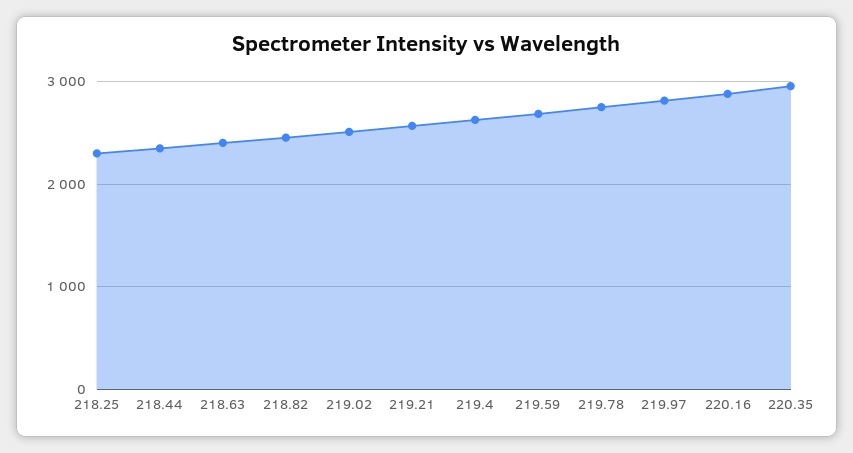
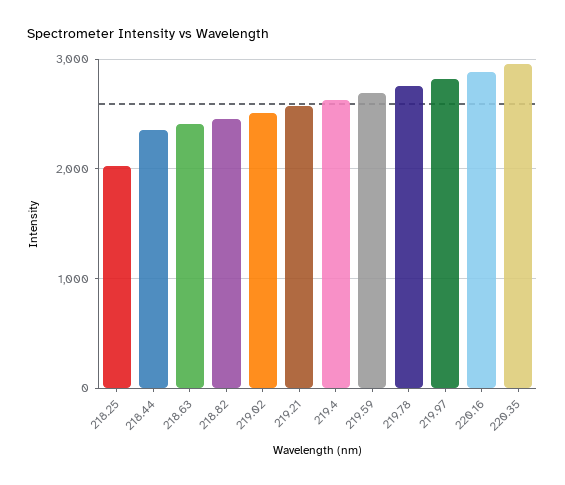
218.25: 2300 -> 2000

